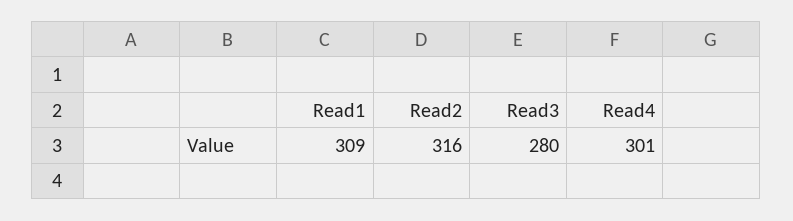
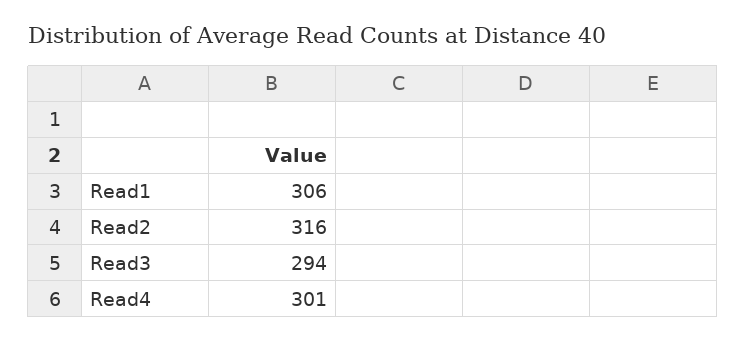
Read1: 309 -> 306
Read3: 280 -> 294

